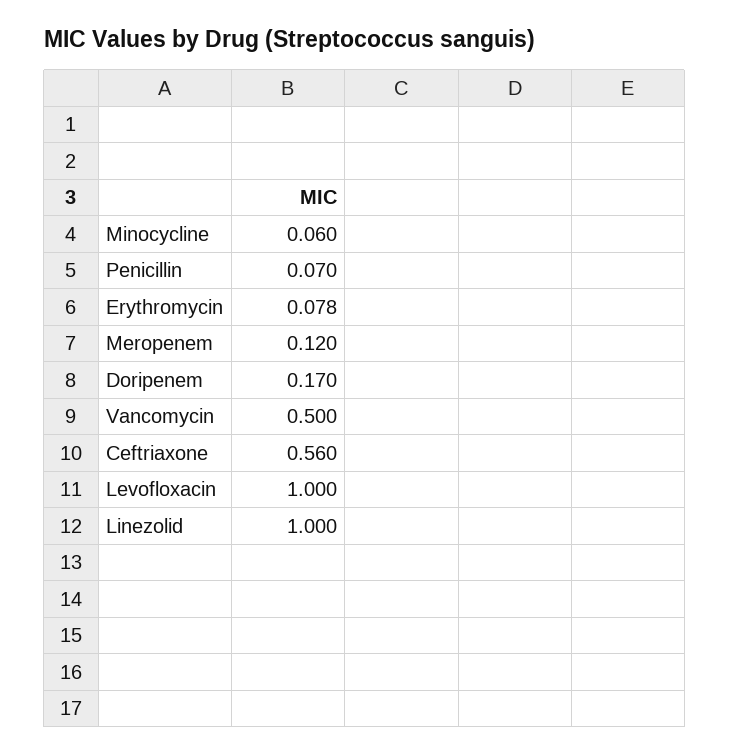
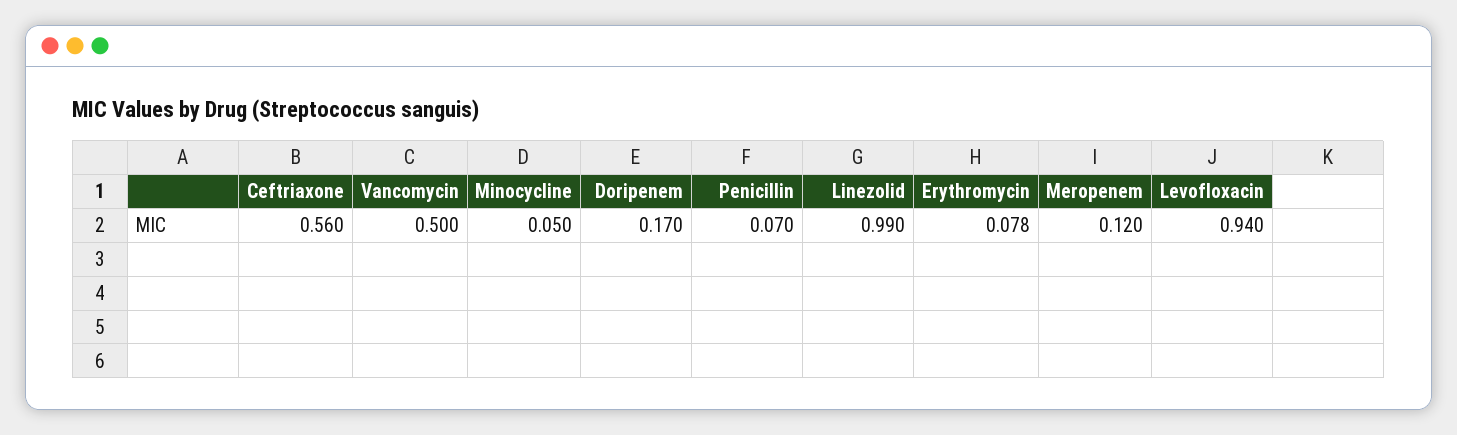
Minocycline: 0.06 -> 0.05
Levofloxacin: 1 -> 0.94
Linezolid: 1 -> 0.99

